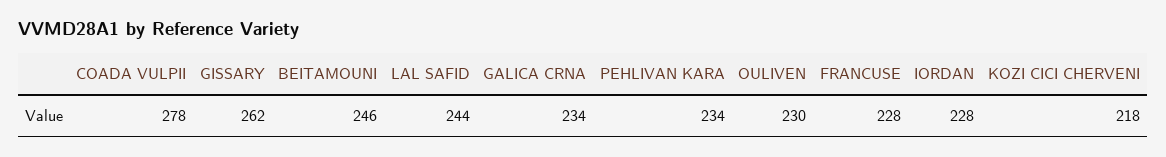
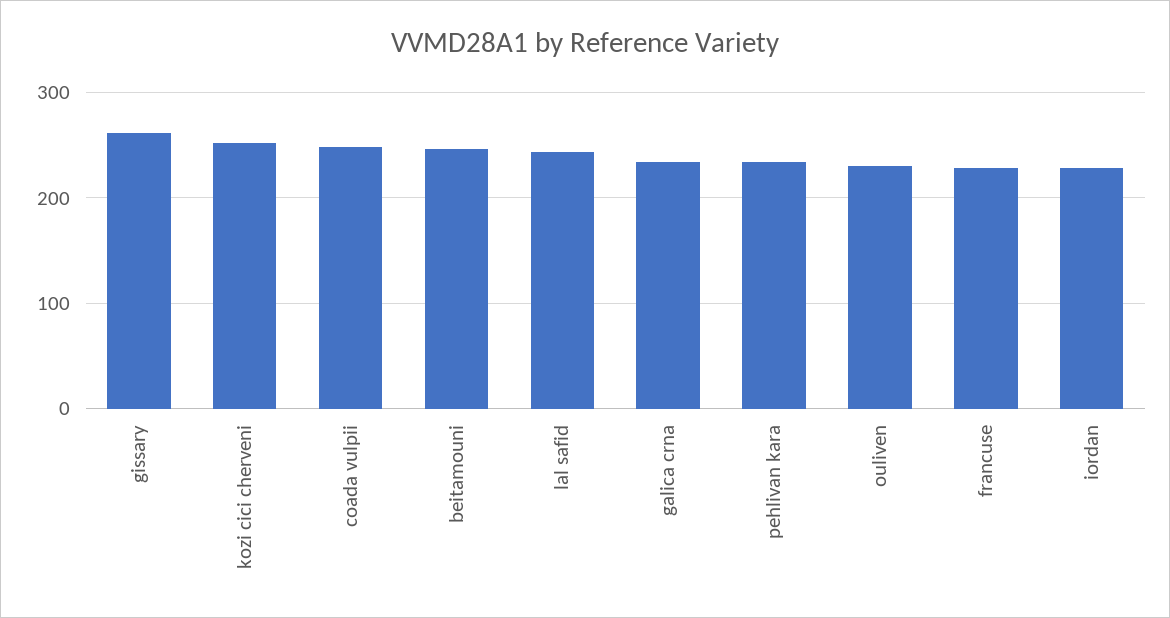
COADA VULPII: 278 -> 250
KOZI CICI CHERVENI: 218 -> 250

